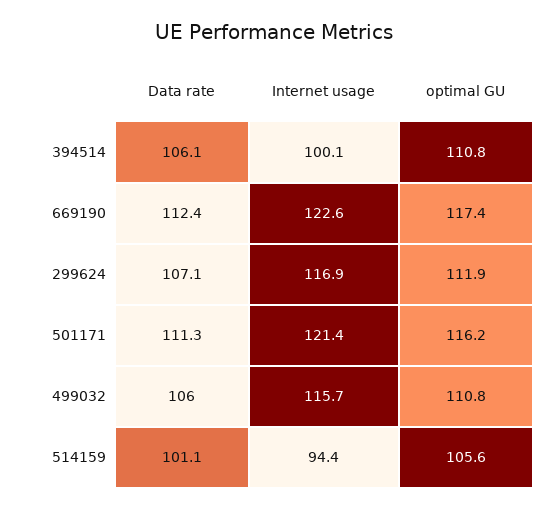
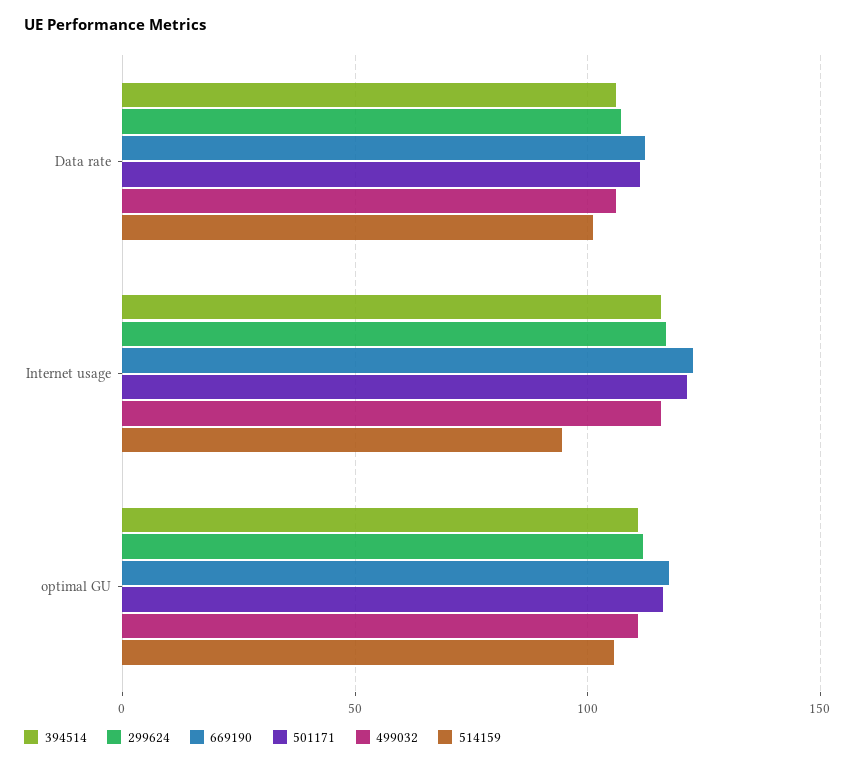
394514, Internet usage: 100.1 -> 115

